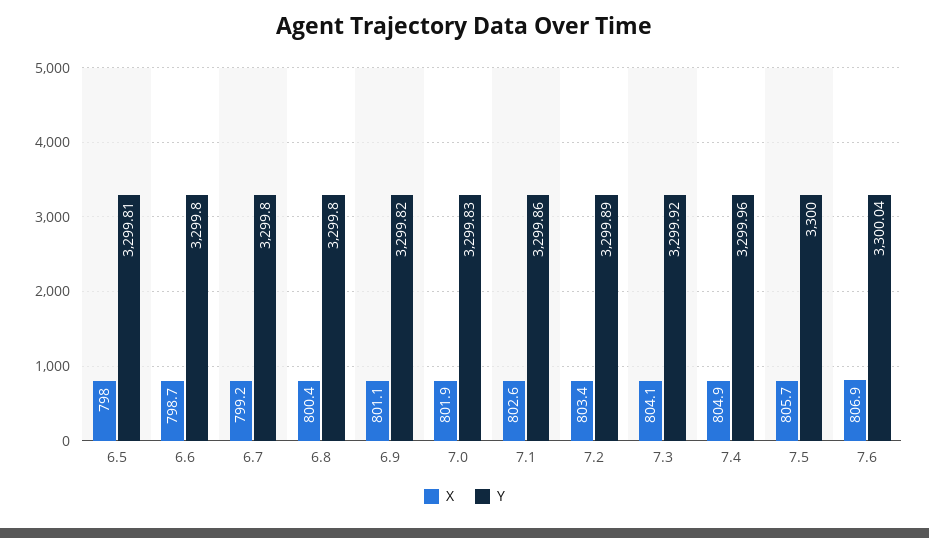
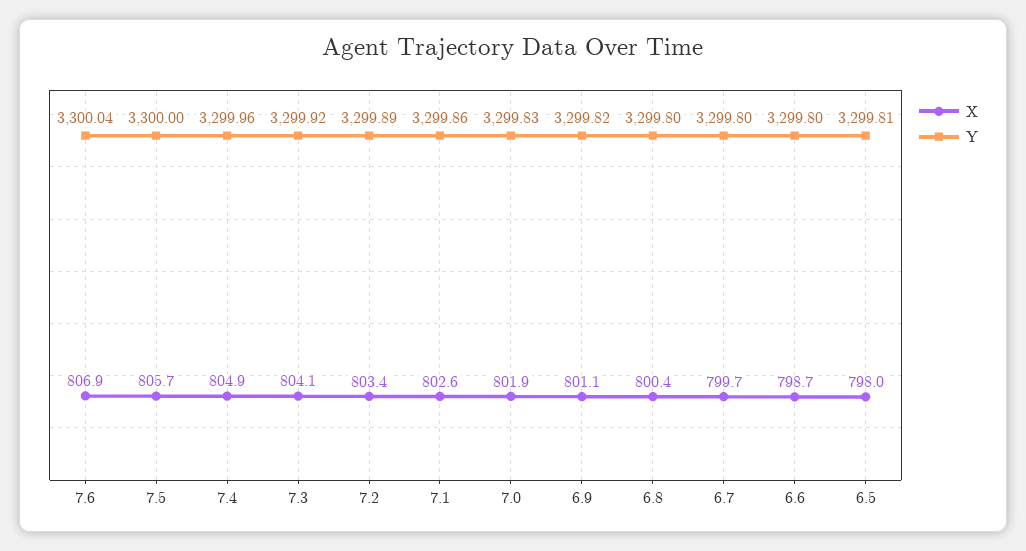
X, 6.7: 799.2 -> 799.7

